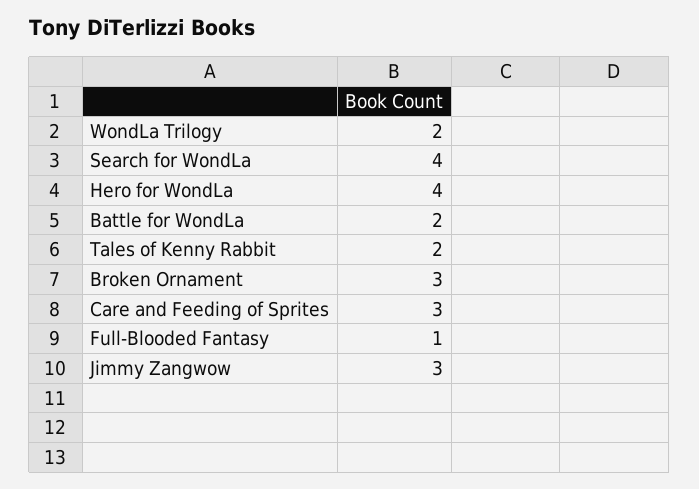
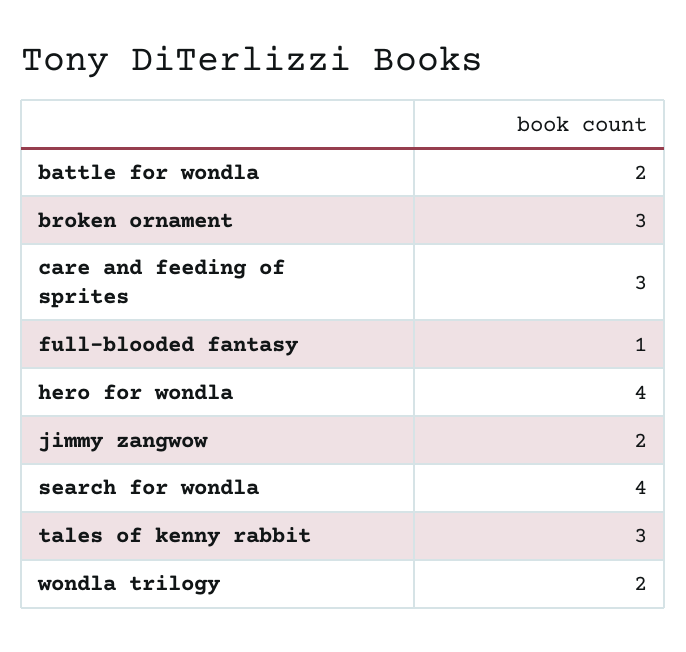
Tales of Kenny Rabbit: 2 -> 3
Jimmy Zangwow: 3 -> 2

